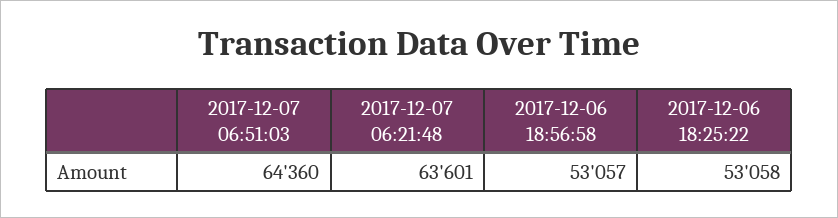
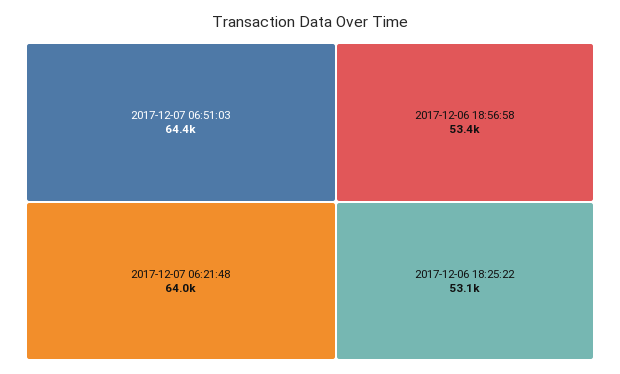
2017-12-07 06:21:48: 63601 -> 64000
2017-12-06 18:56:58: 53057 -> 53400

